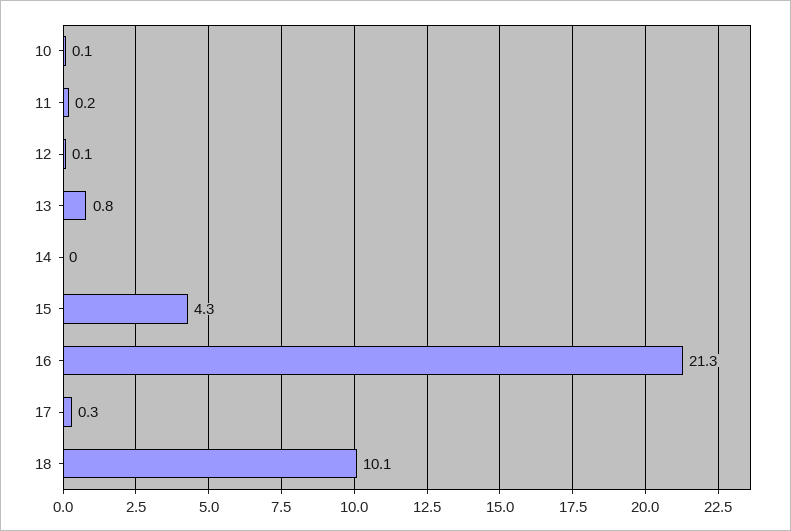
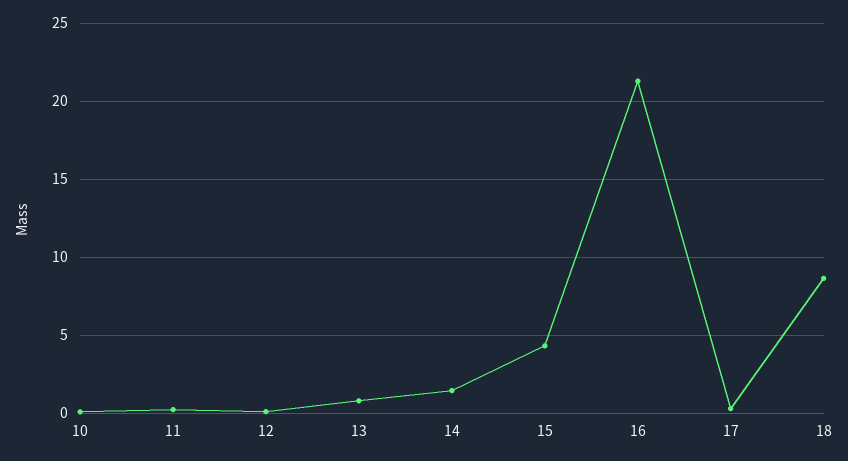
14: 0 -> 1.5
18: 10.1 -> 8.5

